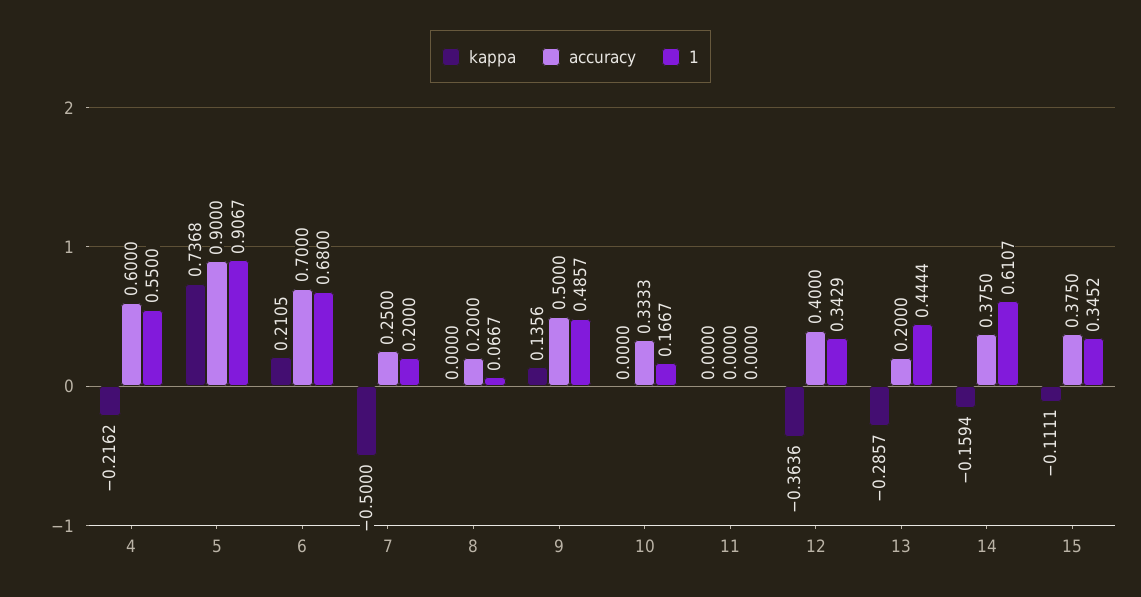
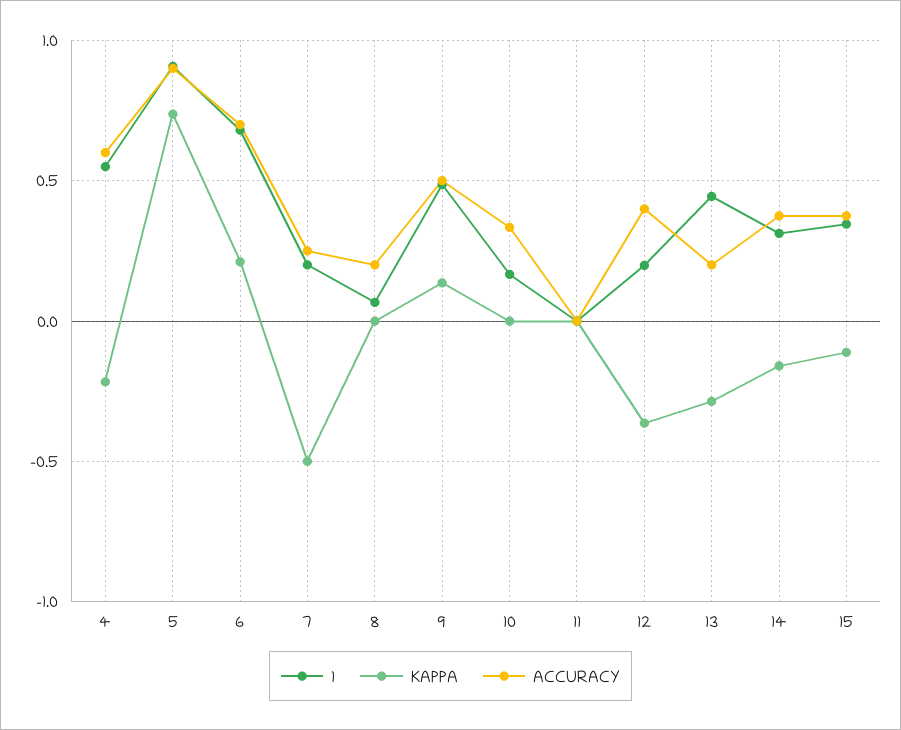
1, 12: 0.3429 -> 0.2
1, 14: 0.6107 -> 0.3

